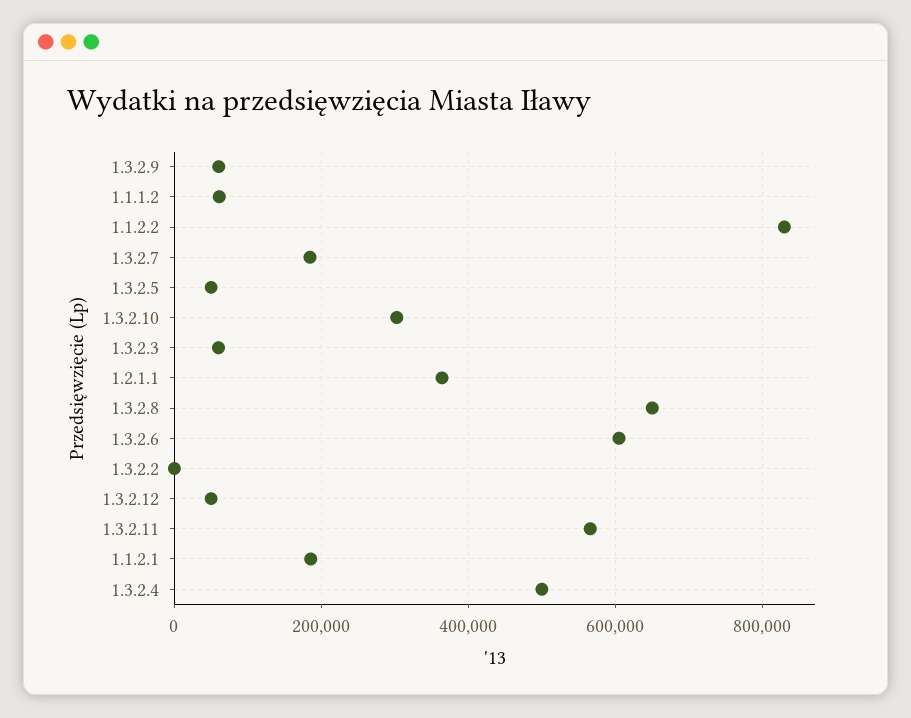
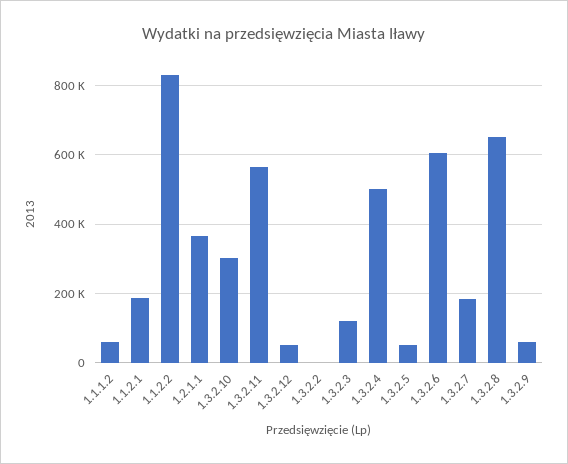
1.3.2.3: 60000 -> 120000

